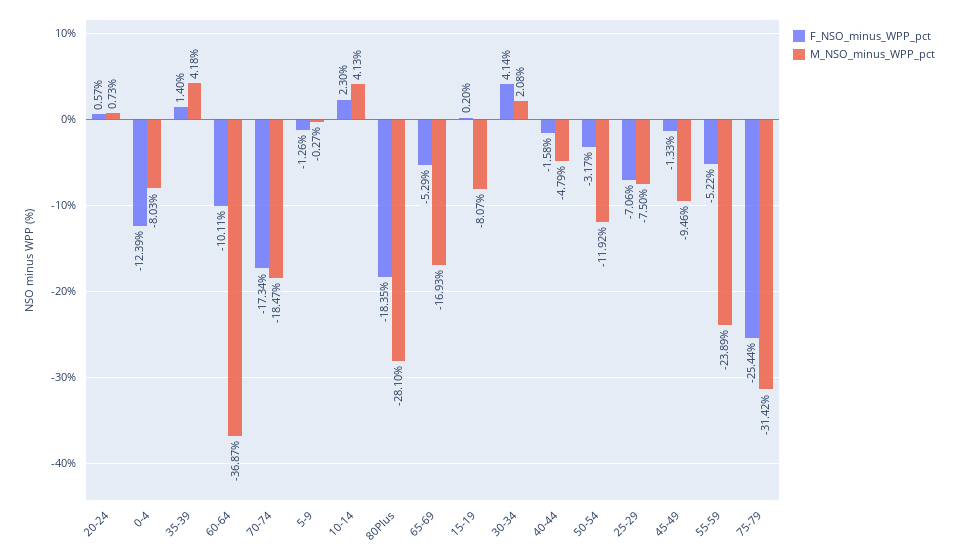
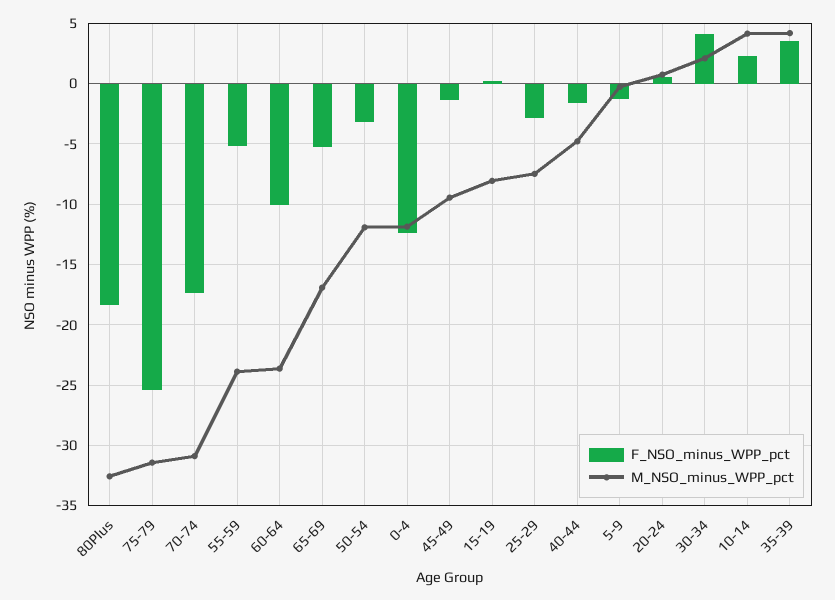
M_NSO_minus_WPP_pct, 0-4: -8.03 -> -12
F_NSO_minus_WPP_pct, 35-39: 1.4 -> 3.5
M_NSO_minus_WPP_pct, 60-64: -36.87 -> -23.5
M_NSO_minus_WPP_pct, 70-74: -18.47 -> -31
M_NSO_minus_WPP_pct, 80Plus: -28.1 -> -32.5
F_NSO_minus_WPP_pct, 25-29: -7.06 -> -3

